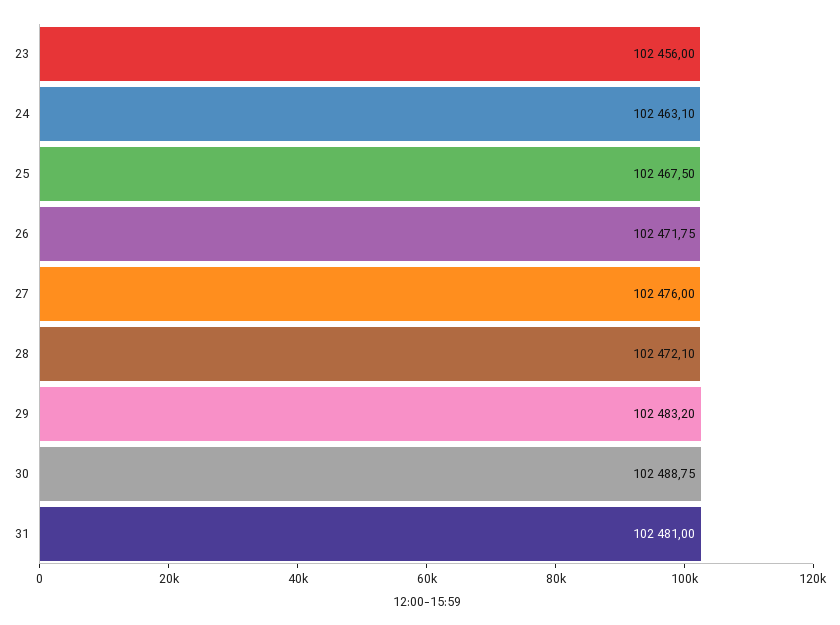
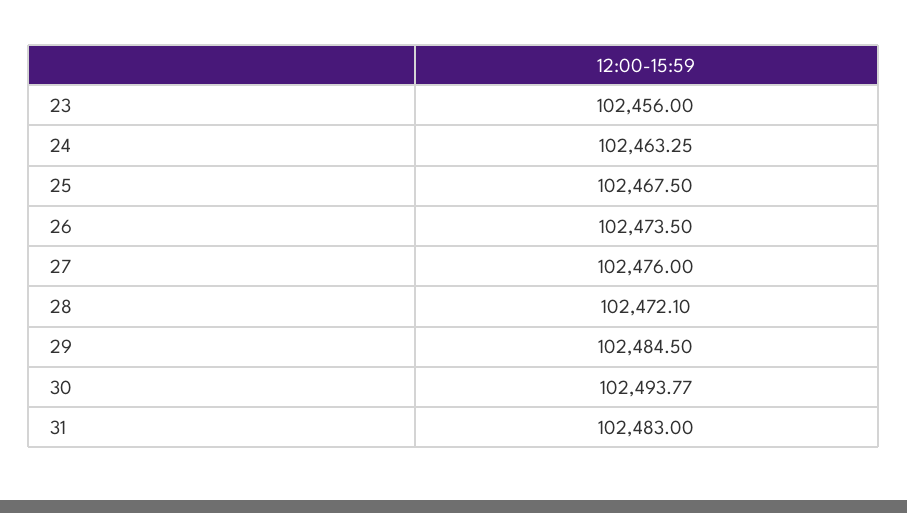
24: 102463.1 -> 102463.25
26: 102471.75 -> 102473.5
29: 102483.2 -> 102484.5
30: 102488.75 -> 102493.77
31: 102481 -> 102483

